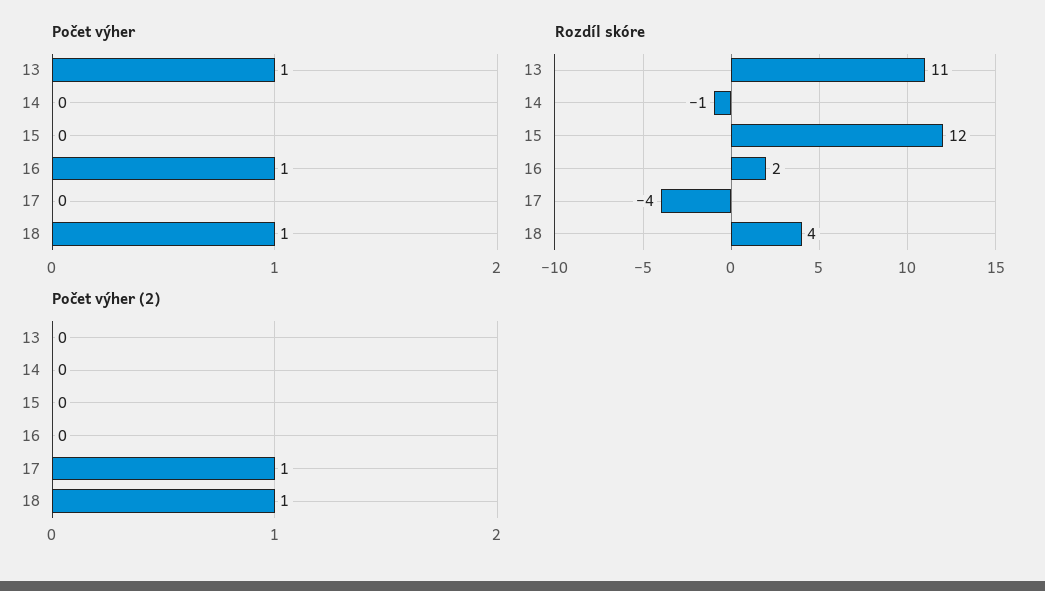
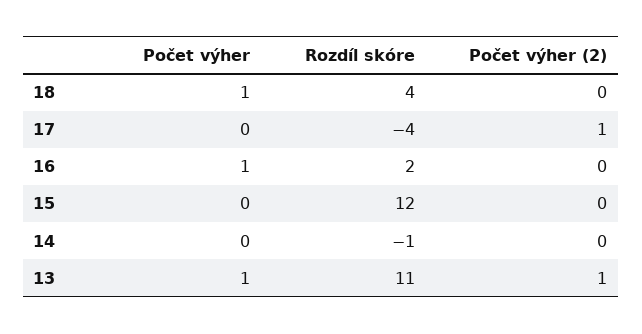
Počet výher (2), 13: 0 -> 1
Počet výher (2), 18: 1 -> 0

